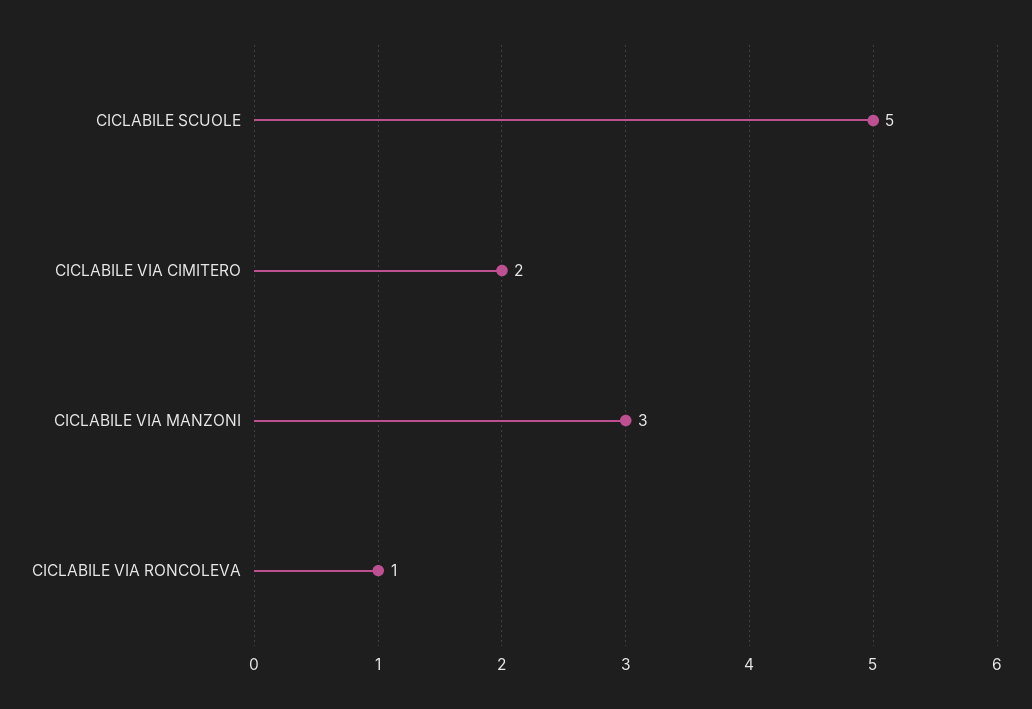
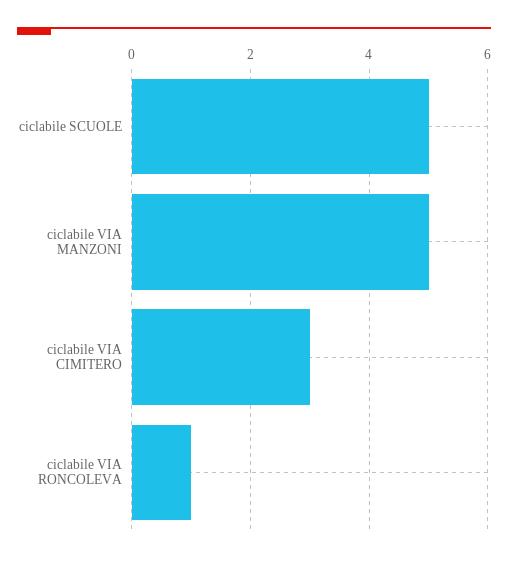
CICLABILE VIA CIMITERO: 2 -> 3
CICLABILE VIA MANZONI: 3 -> 5

